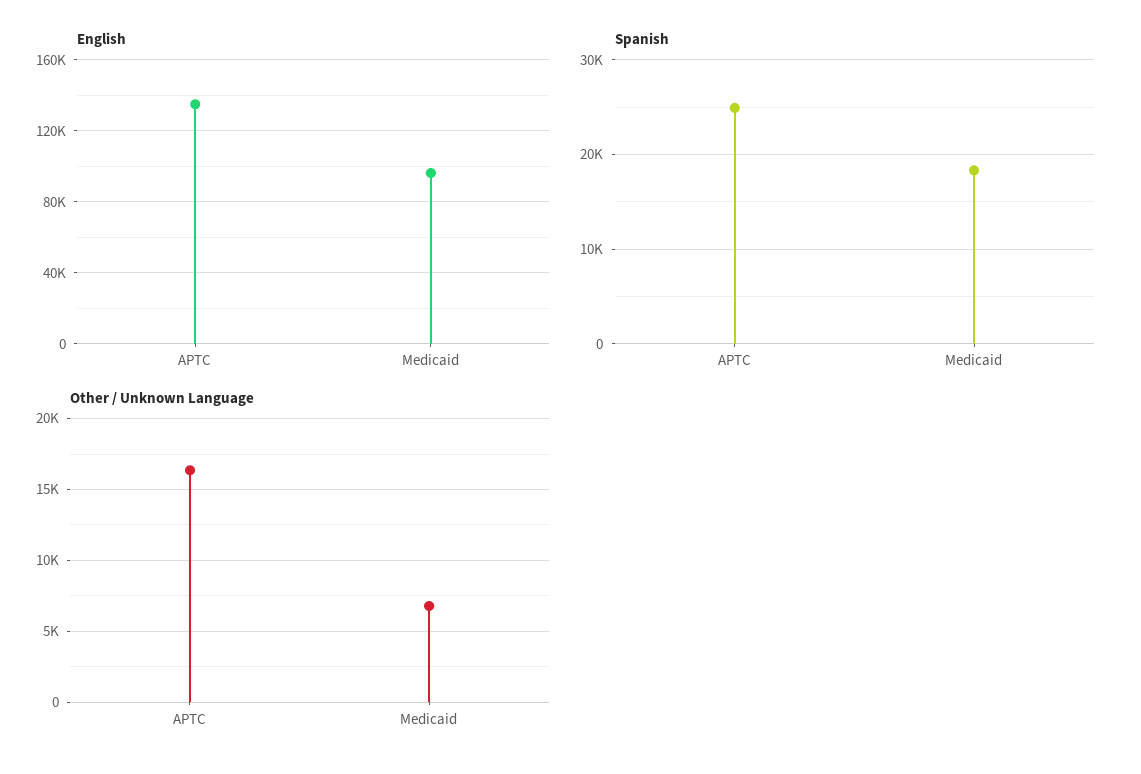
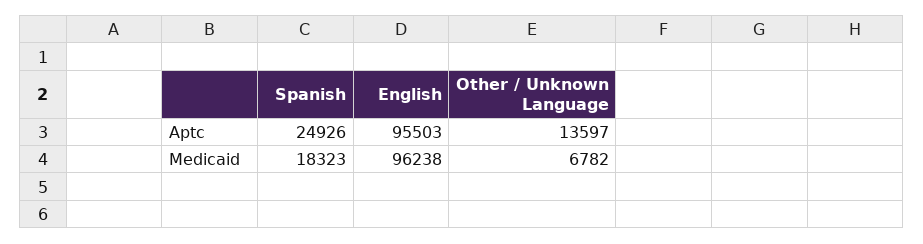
English, APTC: 135000 -> 95503
Other / Unknown Language, APTC: 16500 -> 13597

